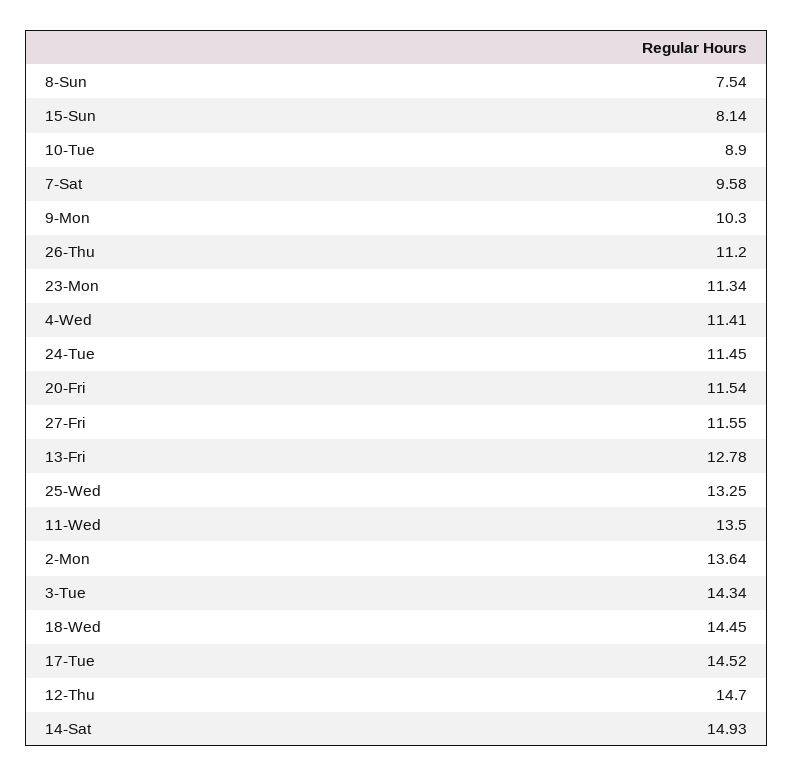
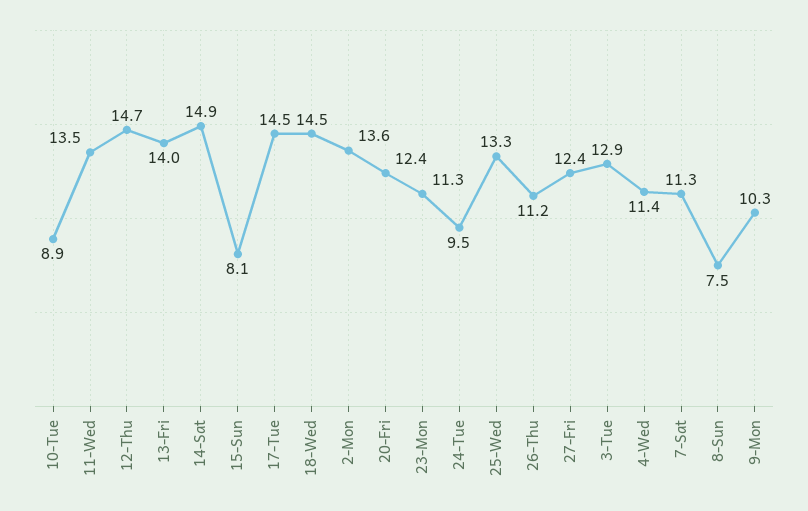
7-Sat: 9.58 -> 11.3
24-Tue: 11.45 -> 9.5
20-Fri: 11.54 -> 12.4
27-Fri: 11.55 -> 12.4
13-Fri: 12.78 -> 14
3-Tue: 14.34 -> 12.9

